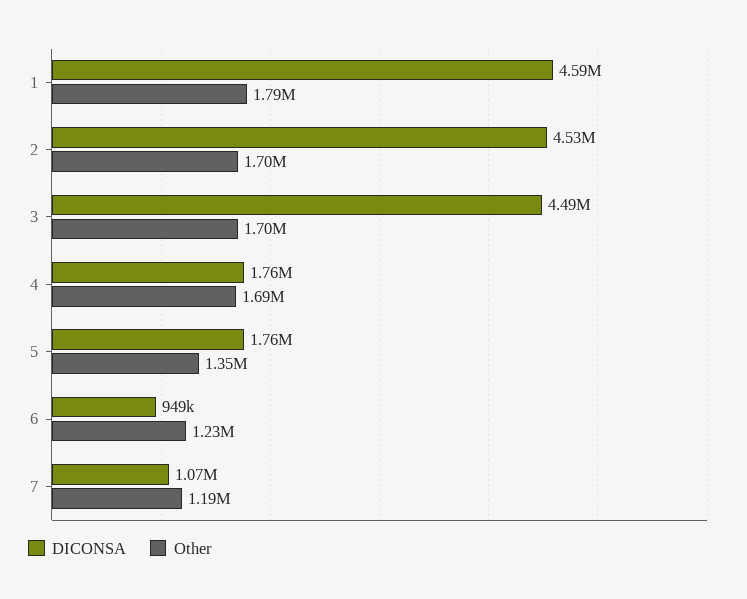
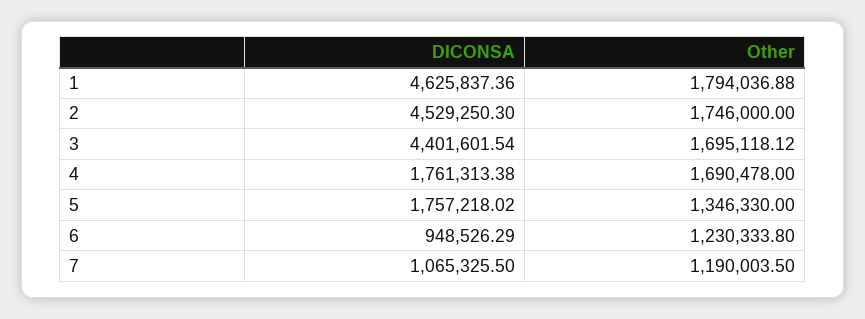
DICONSA, 1: 4590000 -> 4625837.36
Other, 2: 1700000 -> 1746000
DICONSA, 3: 4490000 -> 4401601.54

